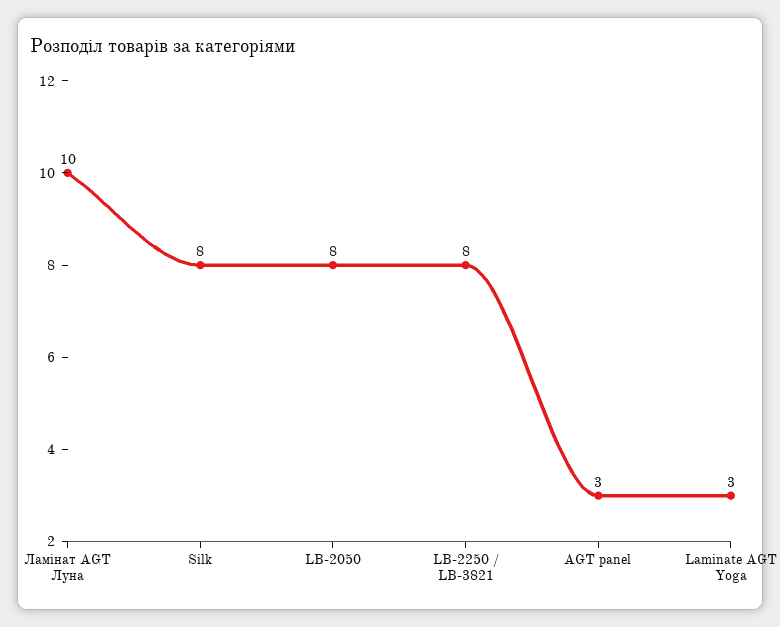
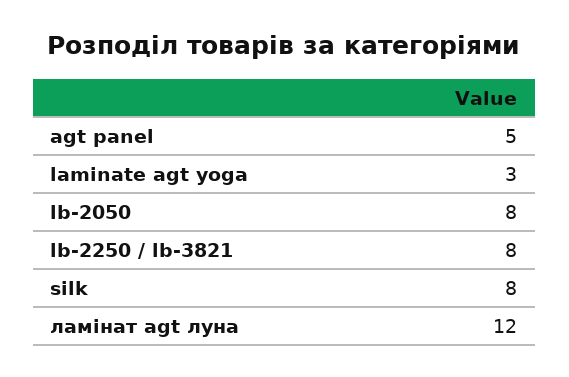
Ламінат AGT Луна: 10 -> 12
AGT panel: 3 -> 5

